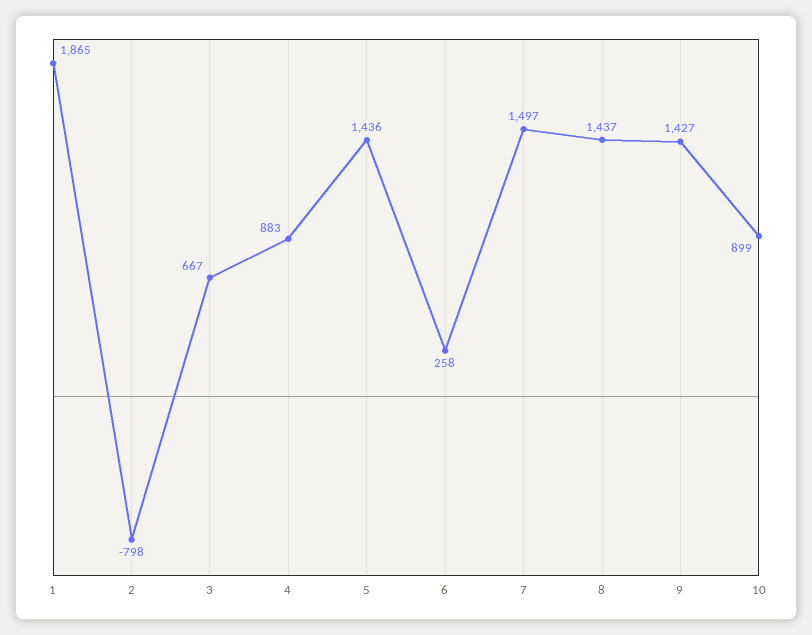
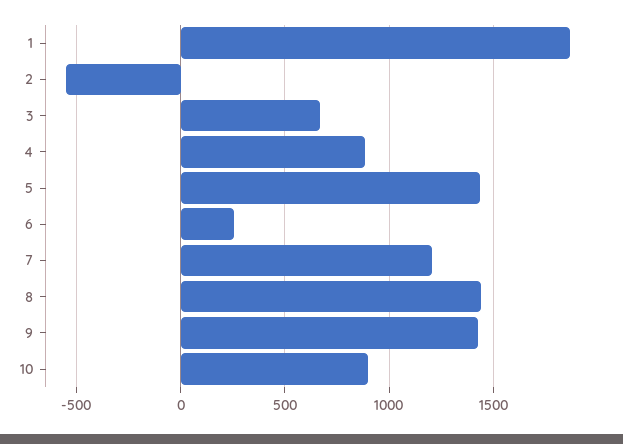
2: -798 -> -550
7: 1497 -> 1200

